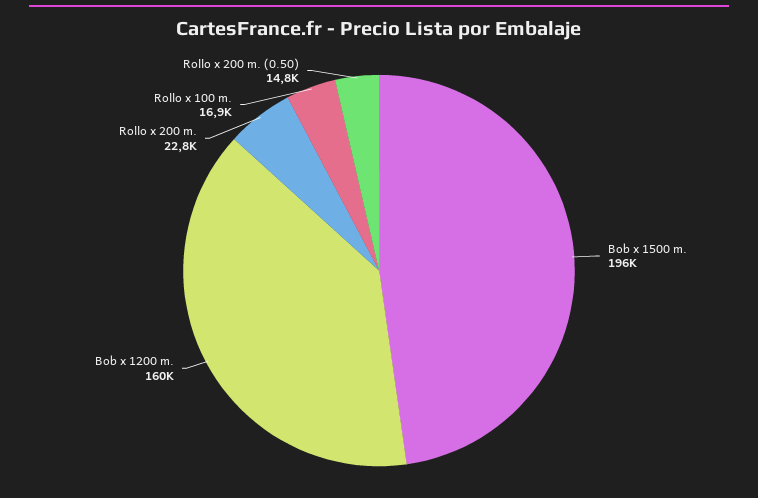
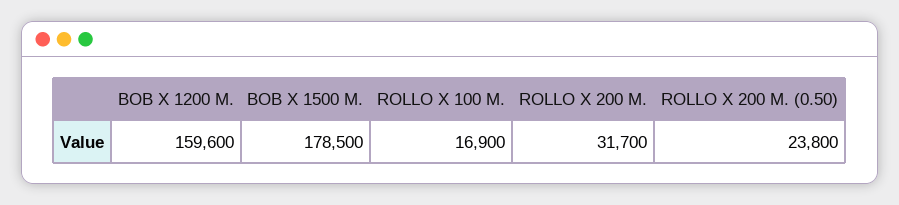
Bob x 1500 m.: 196000 -> 178500
Rollo x 200 m.: 22800 -> 31700
Rollo x 200 m. (0.50): 14800 -> 23800

